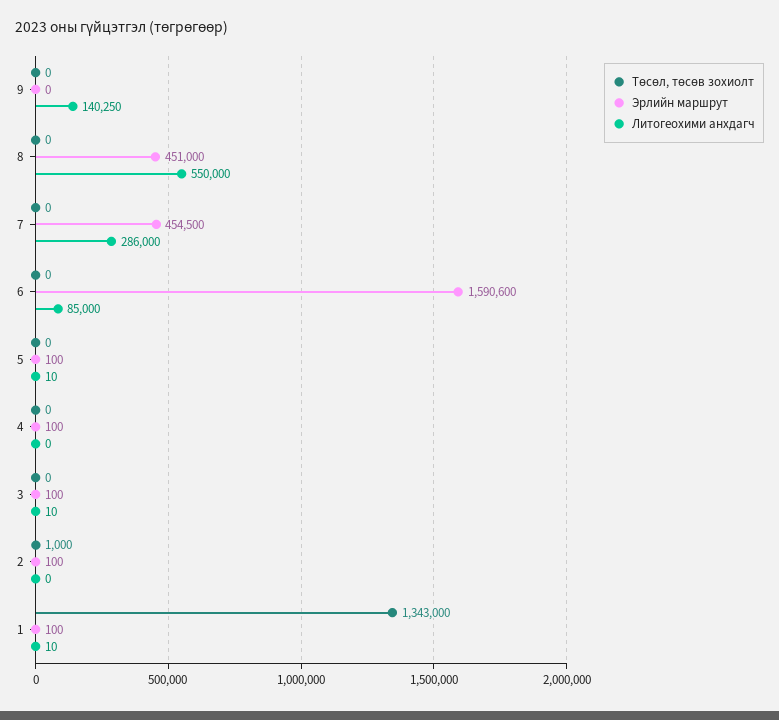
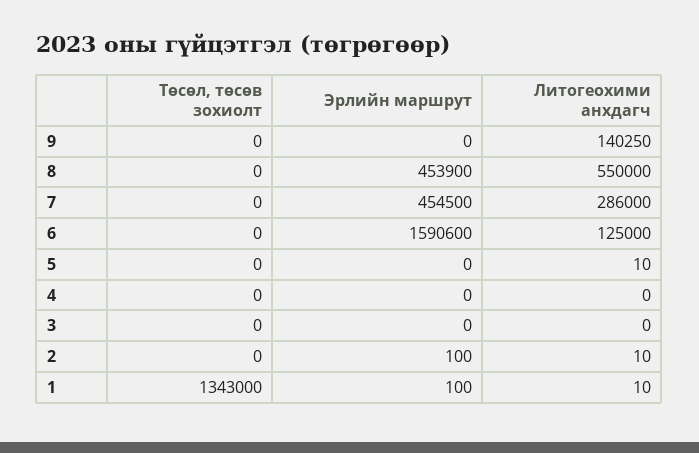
Эрлийн маршрут, 8: 451000 -> 453900
Литогеохими анхдагч, 6: 85000 -> 125000
Эрлийн маршрут, 5: 100 -> 0
Эрлийн маршрут, 4: 100 -> 0
Эрлийн маршрут, 3: 100 -> 0
Литогеохими анхдагч, 3: 10 -> 0
Төсөл, төсөв зохиолт, 2: 1000 -> 0
Литогеохими анхдагч, 2: 0 -> 10

